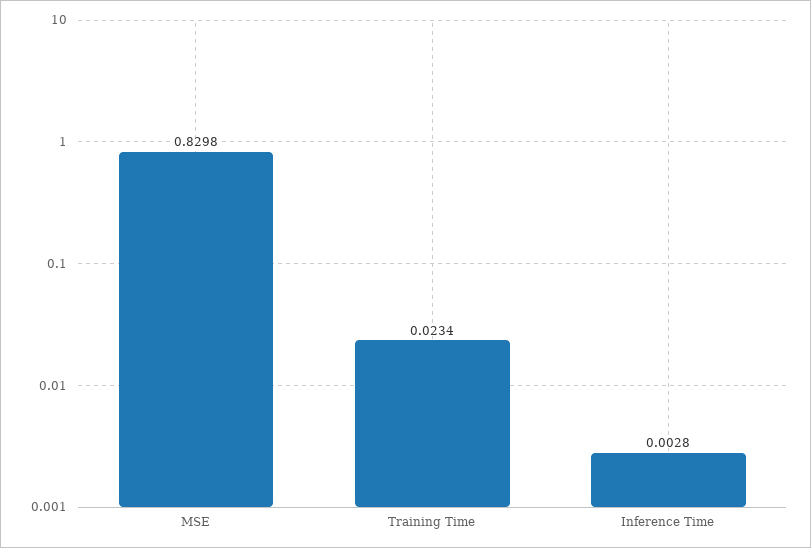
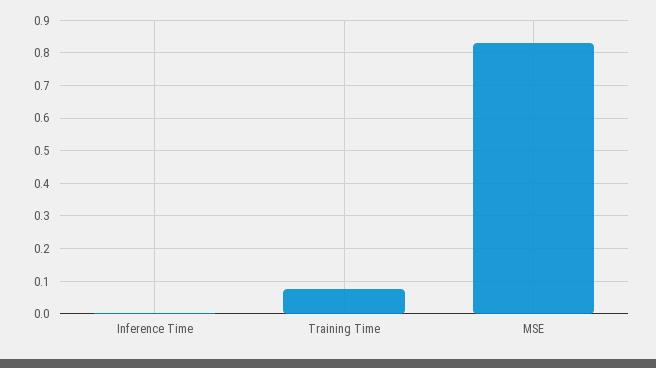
Training Time: 0.0234 -> 0.08

